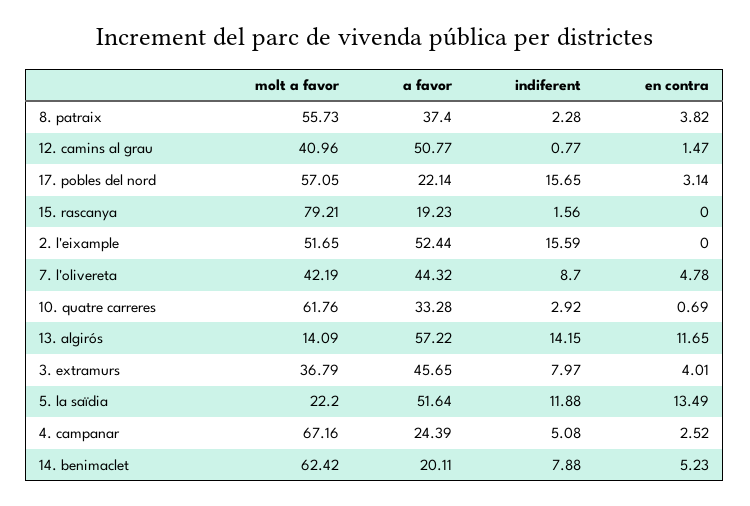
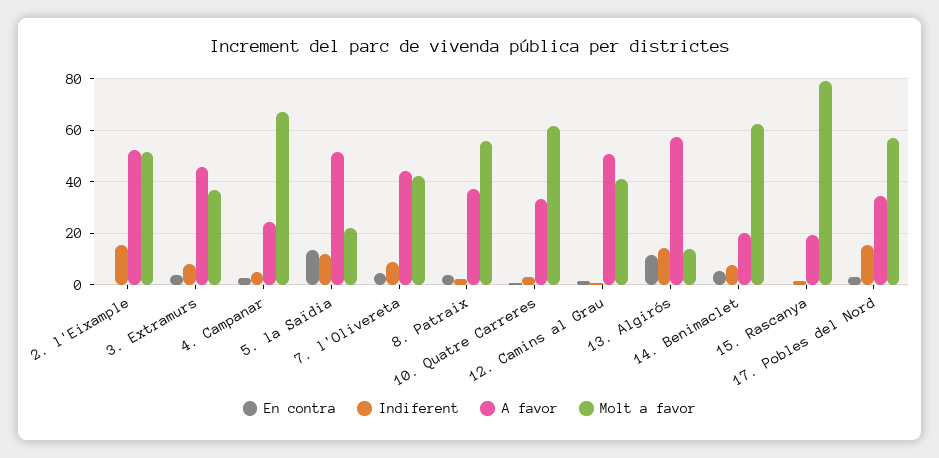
a favor, 17. pobles del nord: 22.14 -> 35

